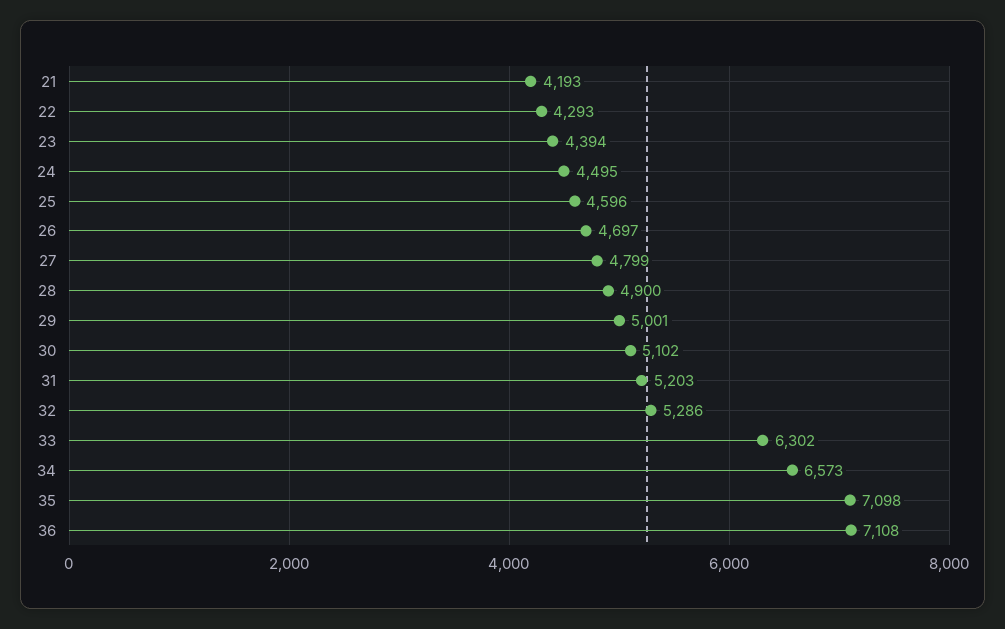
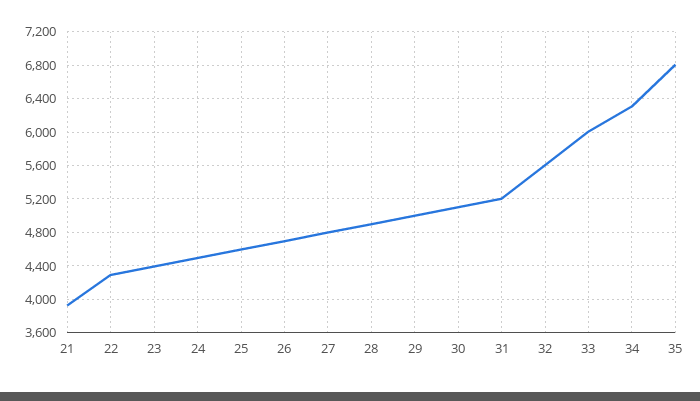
21: 4193 -> 3900
32: 5286 -> 5600
33: 6302 -> 6000
34: 6573 -> 6300
35: 7098 -> 6800
36: 7108 -> none

